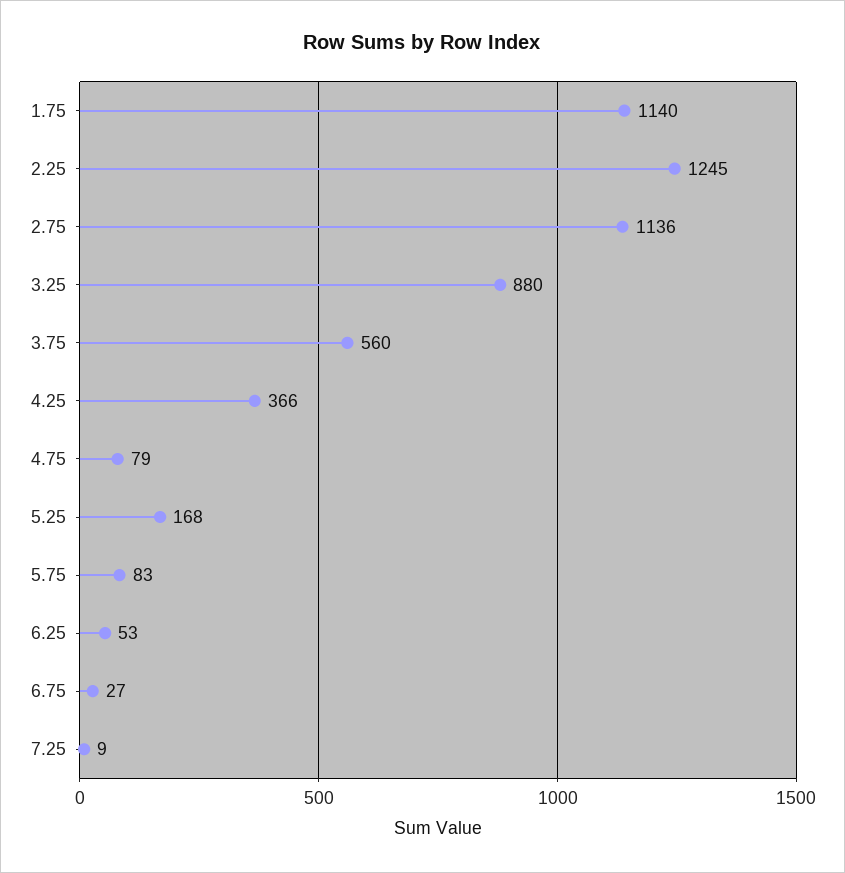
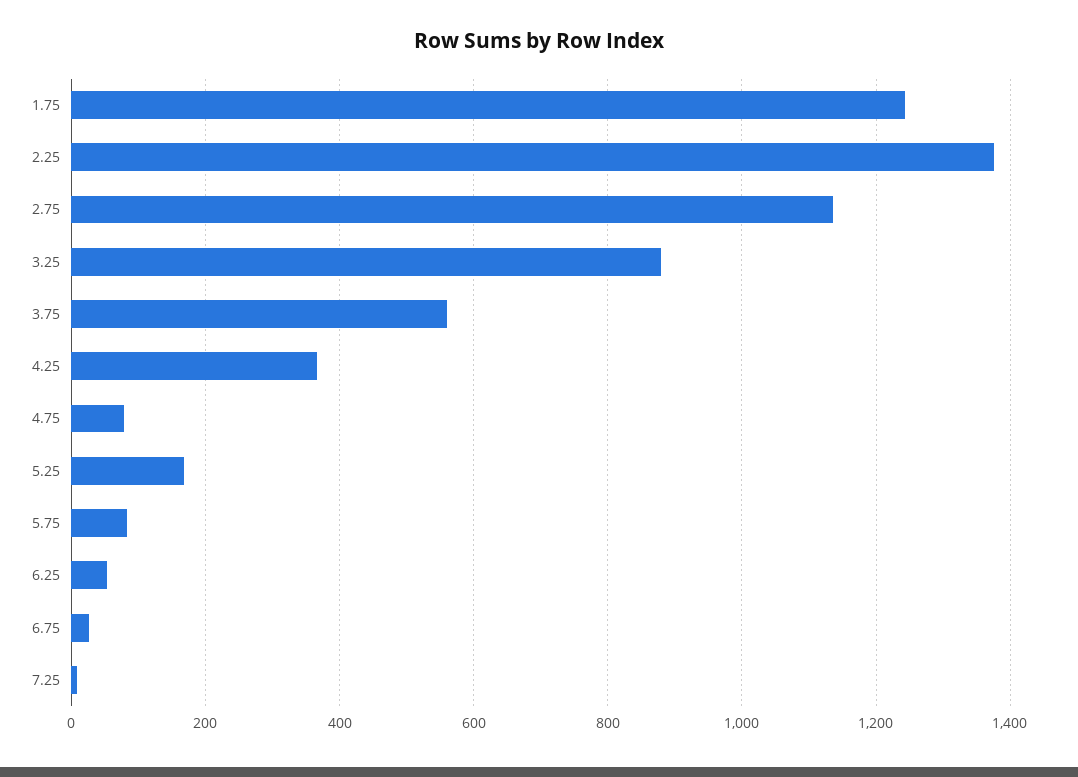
1.75: 1140 -> 1240
2.25: 1245 -> 1380

